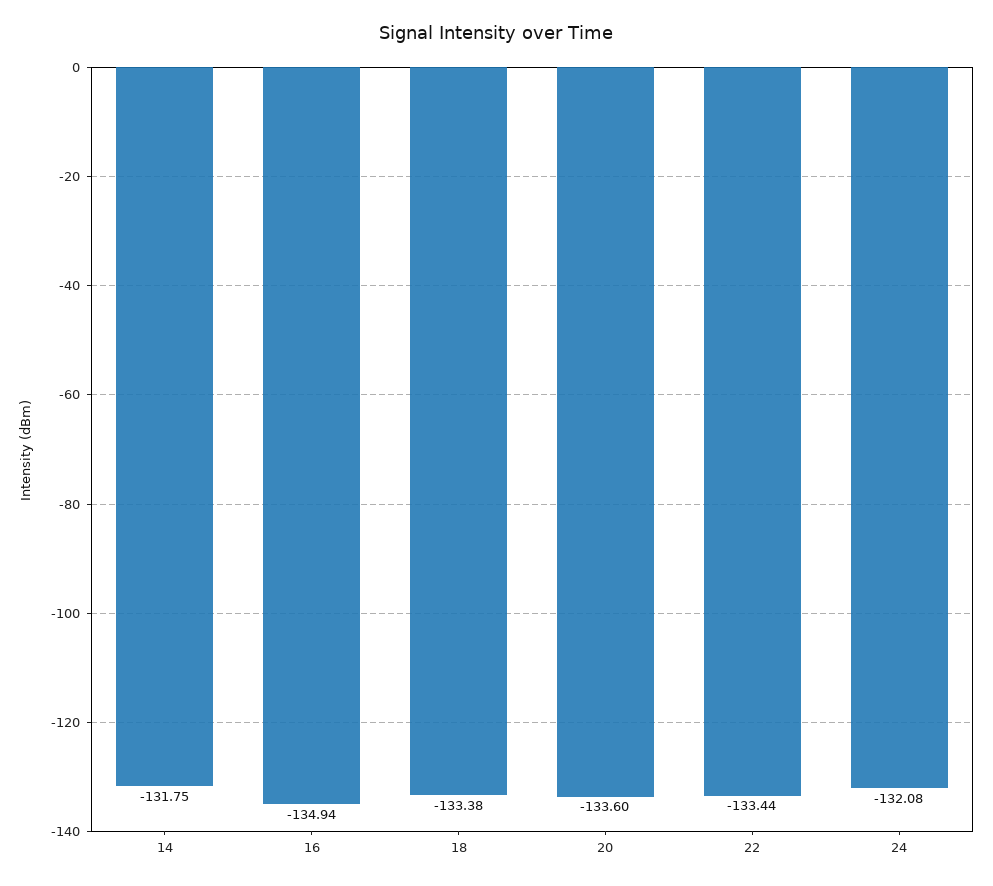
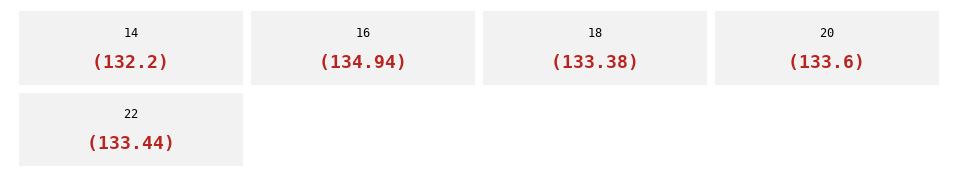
14: -131.75 -> -132.2
24: -132.08 -> none

